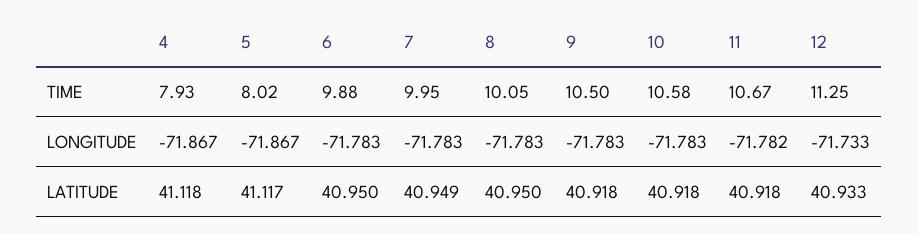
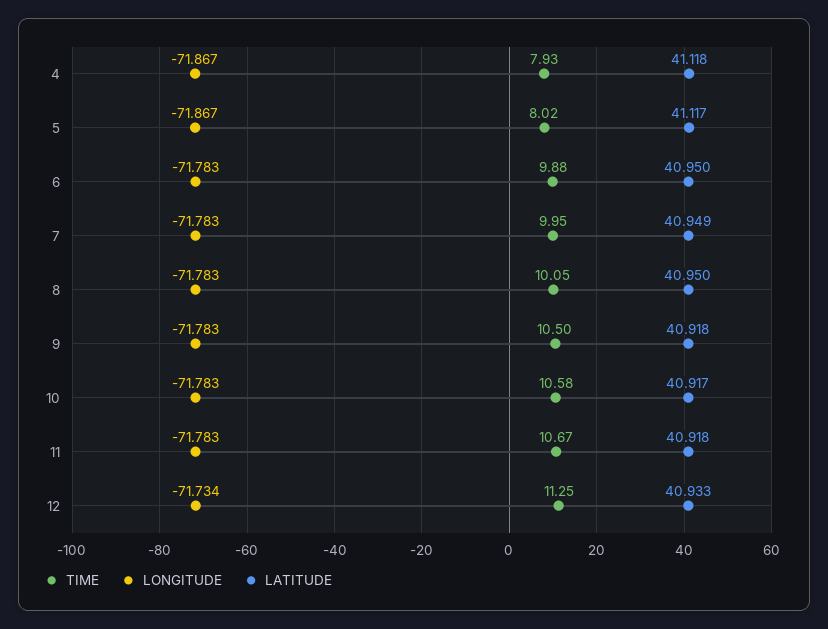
LONGITUDE, 11: -71.782 -> -71.783
LONGITUDE, 12: -71.733 -> -71.734
LATITUDE, 10: 40.918 -> 40.917

